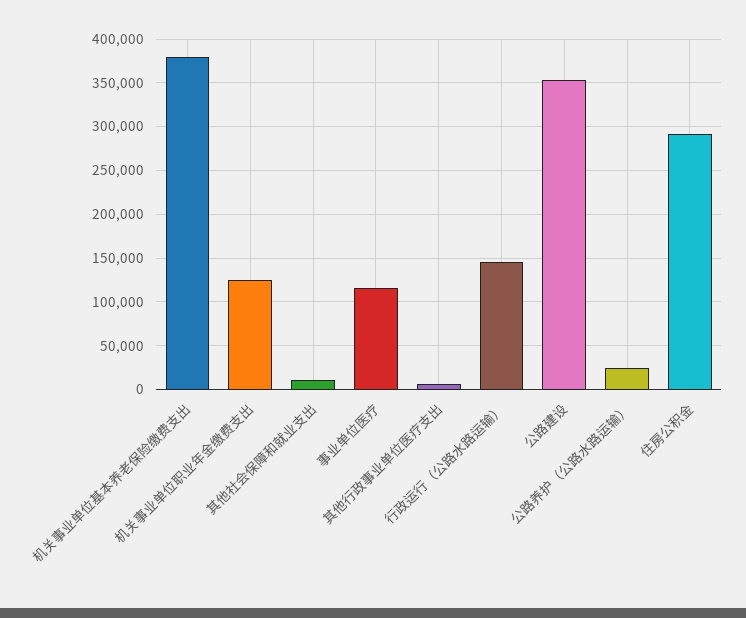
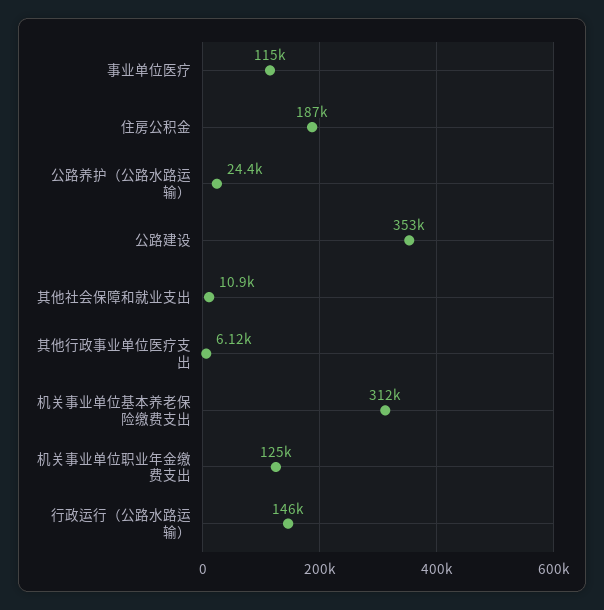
机关事业单位基本养老保险缴费支出: 380000 -> 312000
住房公积金: 290000 -> 187000

